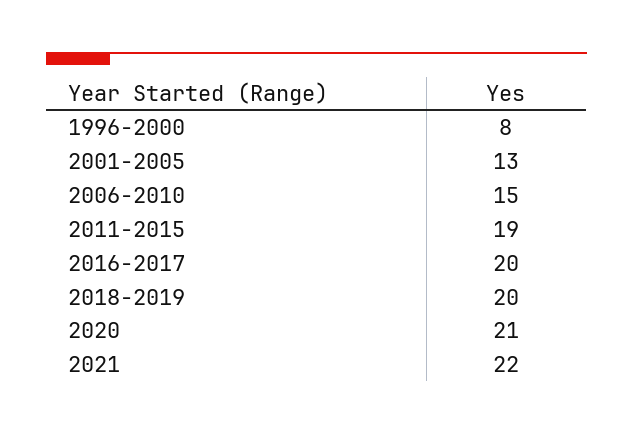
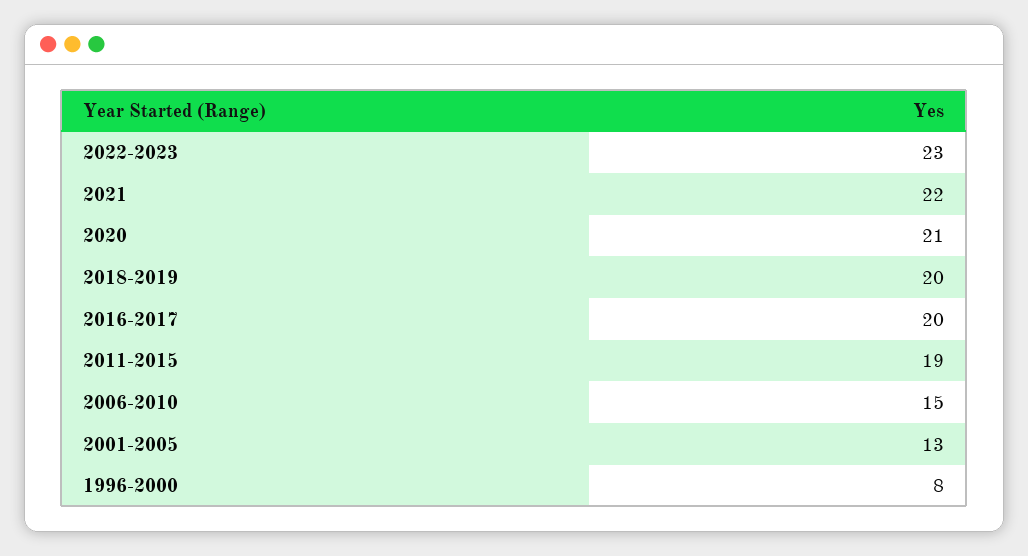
2022-2023: none -> 23

